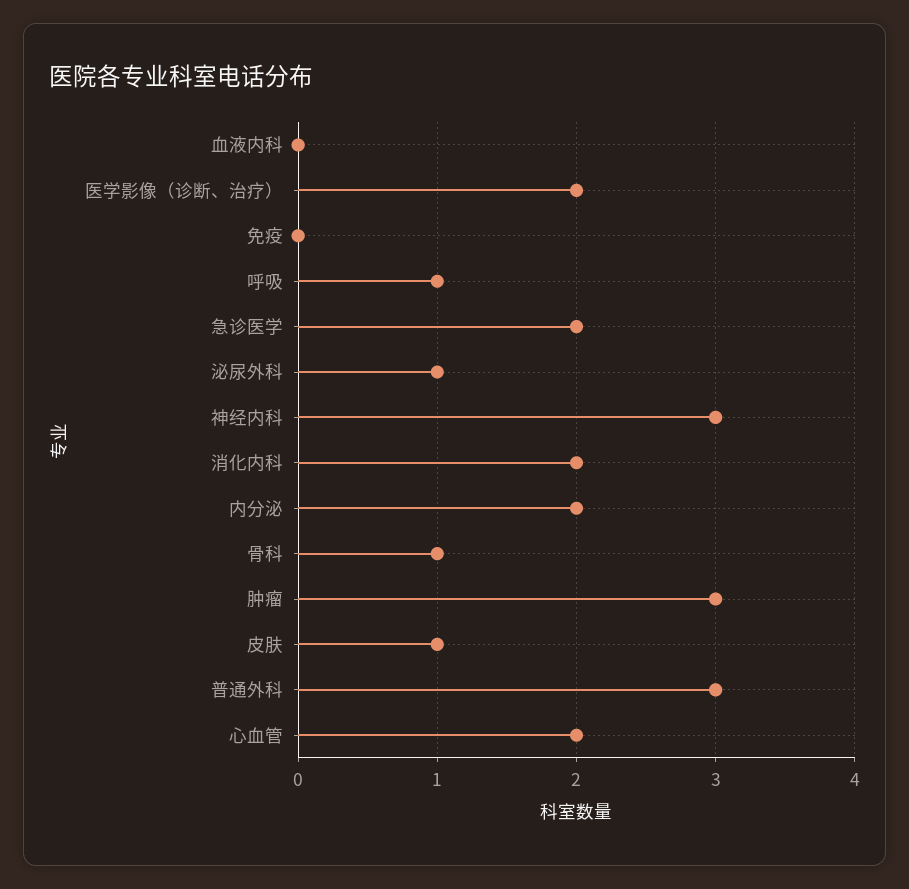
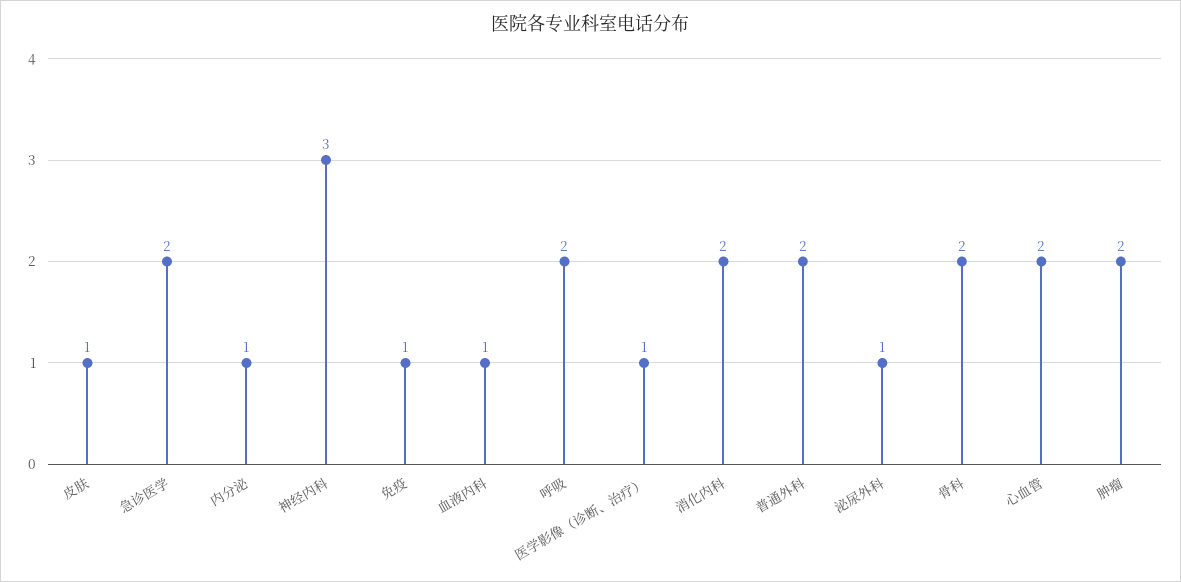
血液内科: 0 -> 1
医学影像（诊断、治疗）: 2 -> 1
免疫: 0 -> 1
呼吸: 1 -> 2
内分泌: 2 -> 1
骨科: 1 -> 2
肿瘤: 3 -> 2
普通外科: 3 -> 2

